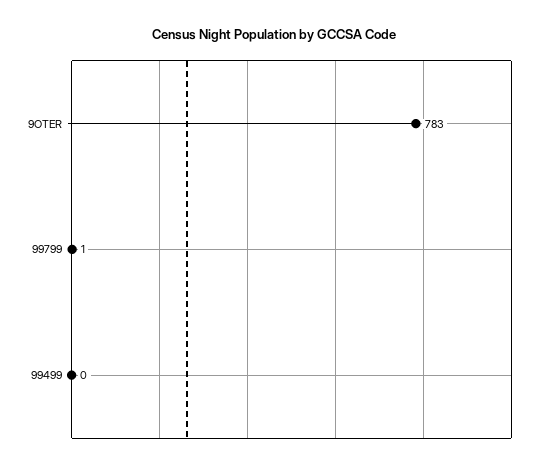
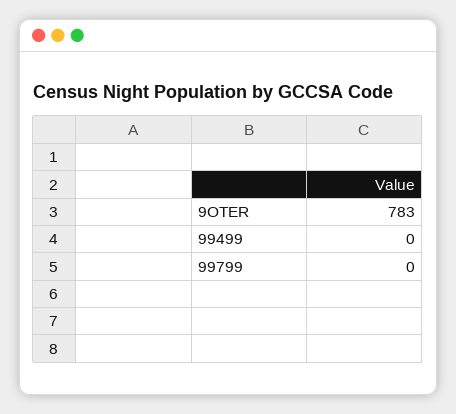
99799: 1 -> 0

